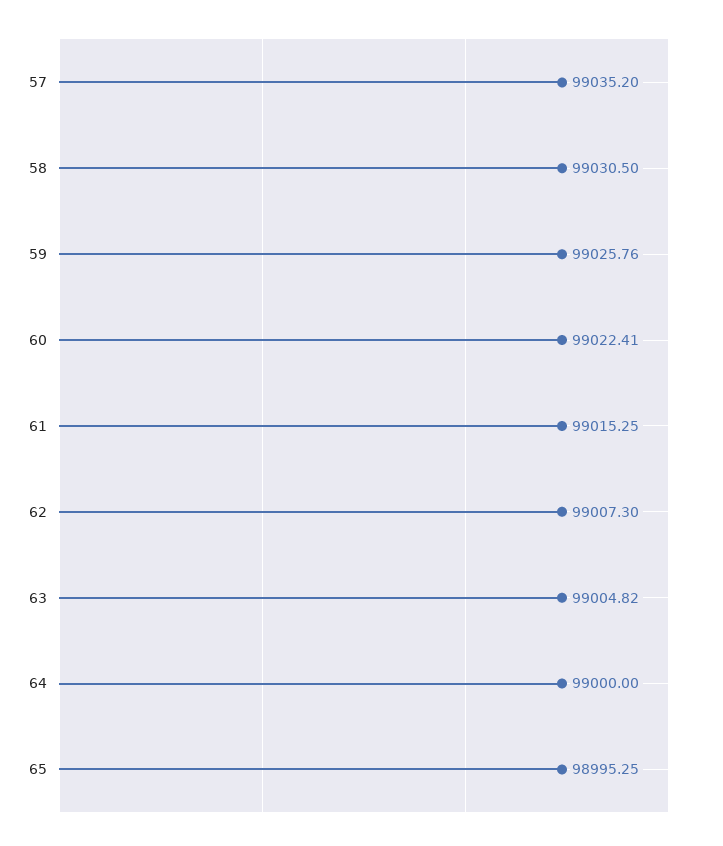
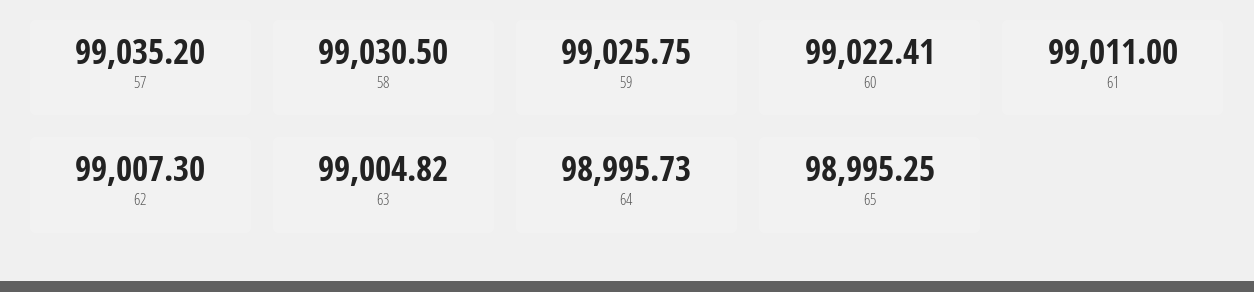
59: 99025.76 -> 99025.75
61: 99015.25 -> 99011
64: 99000 -> 98995.73

